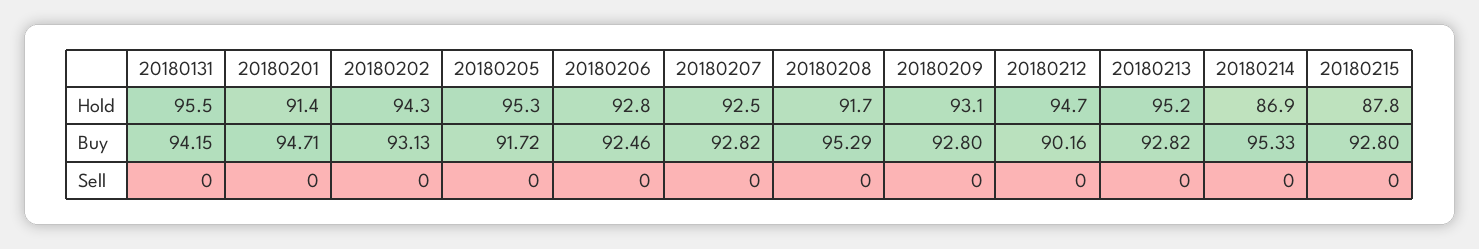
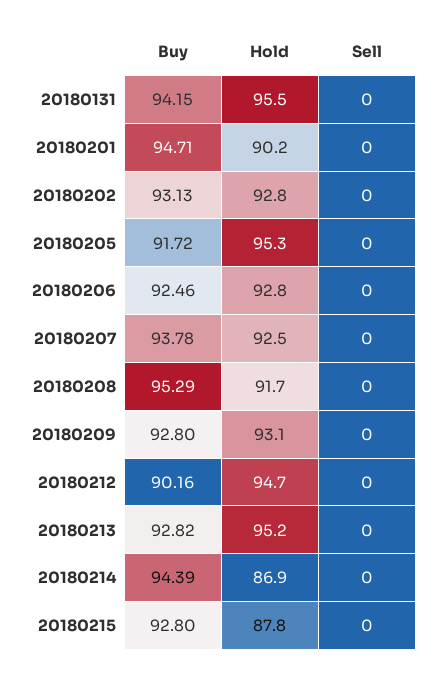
20180201, Hold: 91.4 -> 90.2
20180202, Hold: 94.3 -> 92.8
20180207, Buy: 92.82 -> 93.78
20180214, Buy: 95.33 -> 94.39

